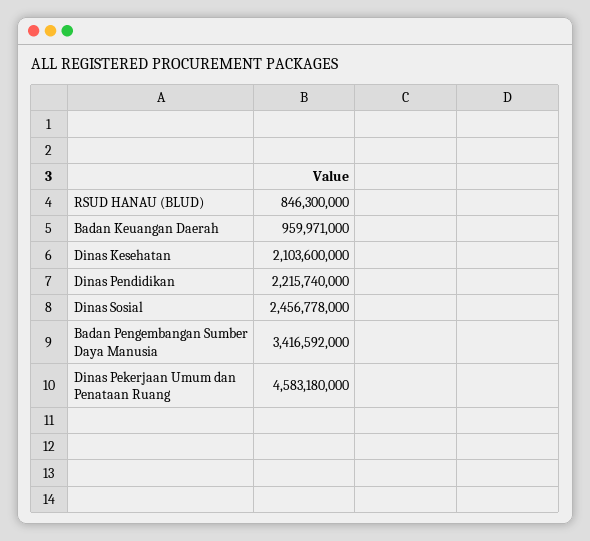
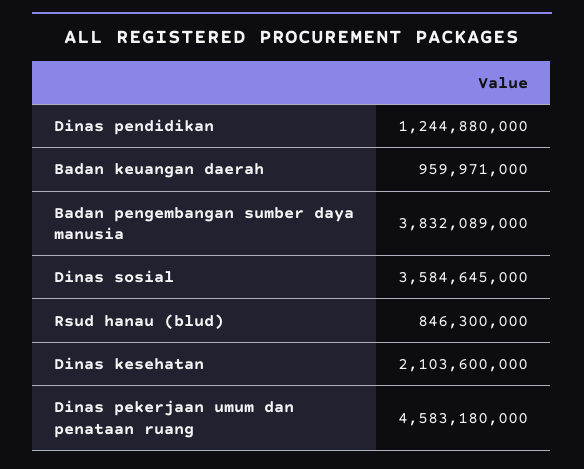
Dinas Pendidikan: 2215740000 -> 1244880000
Dinas Sosial: 2456778000 -> 3584645000
Badan Pengembangan Sumber Daya Manusia: 3416592000 -> 3832089000

